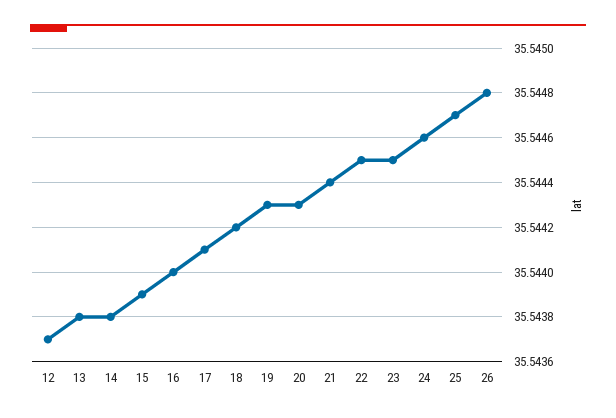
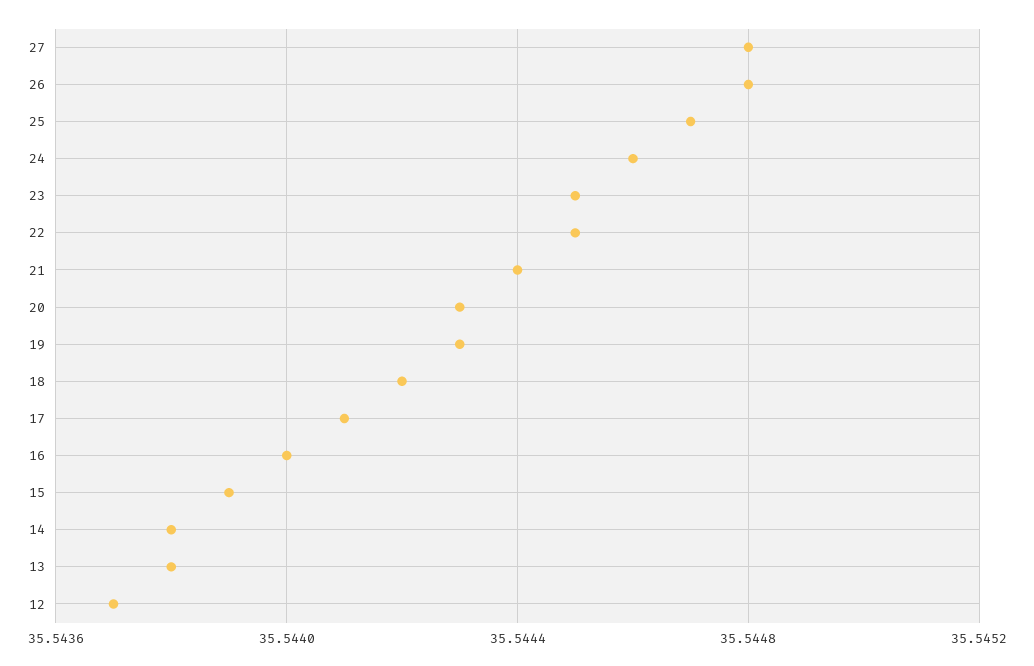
27: none -> 35.5448

